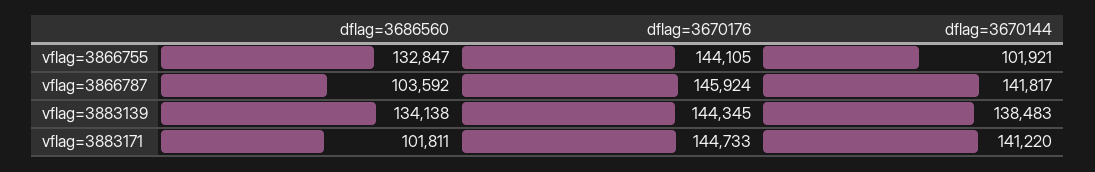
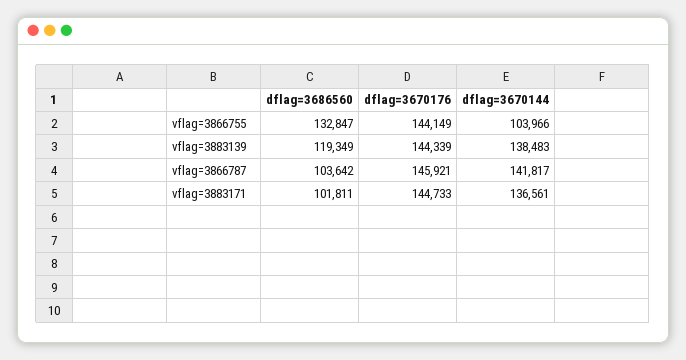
dflag=3670176, vflag=3866755: 144105 -> 144149
dflag=3670144, vflag=3866755: 101921 -> 103966
dflag=3686560, vflag=3866787: 103592 -> 103642
dflag=3670176, vflag=3866787: 145924 -> 145921
dflag=3686560, vflag=3883139: 134138 -> 119349
dflag=3670176, vflag=3883139: 144345 -> 144339
dflag=3670144, vflag=3883171: 141220 -> 136561

